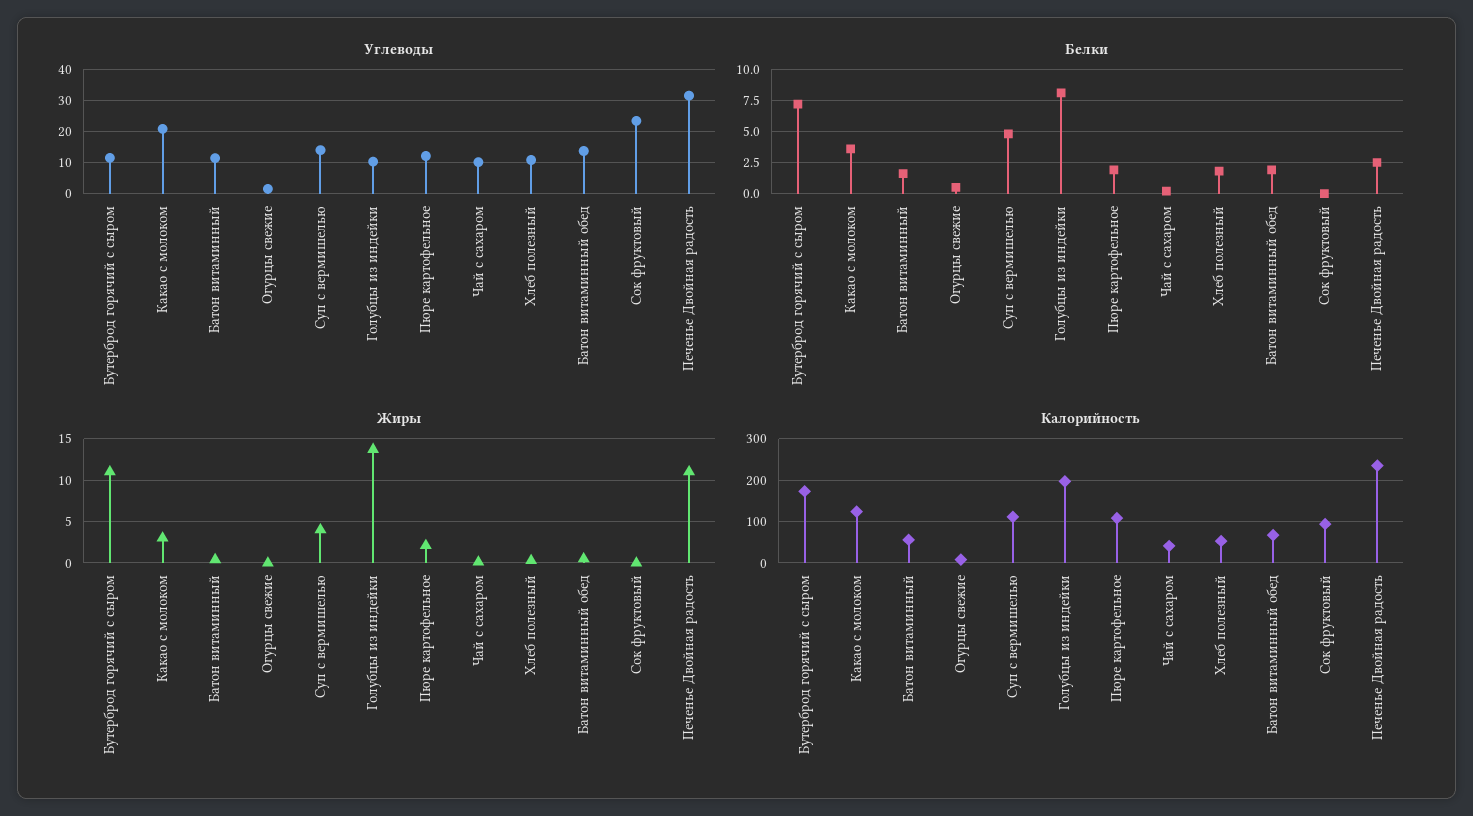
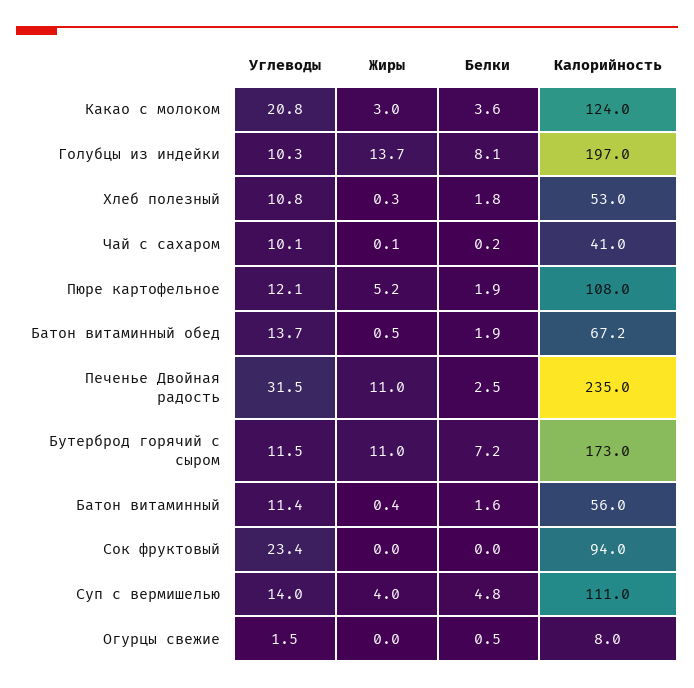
Жиры, Пюре картофельное: 2 -> 5.2

